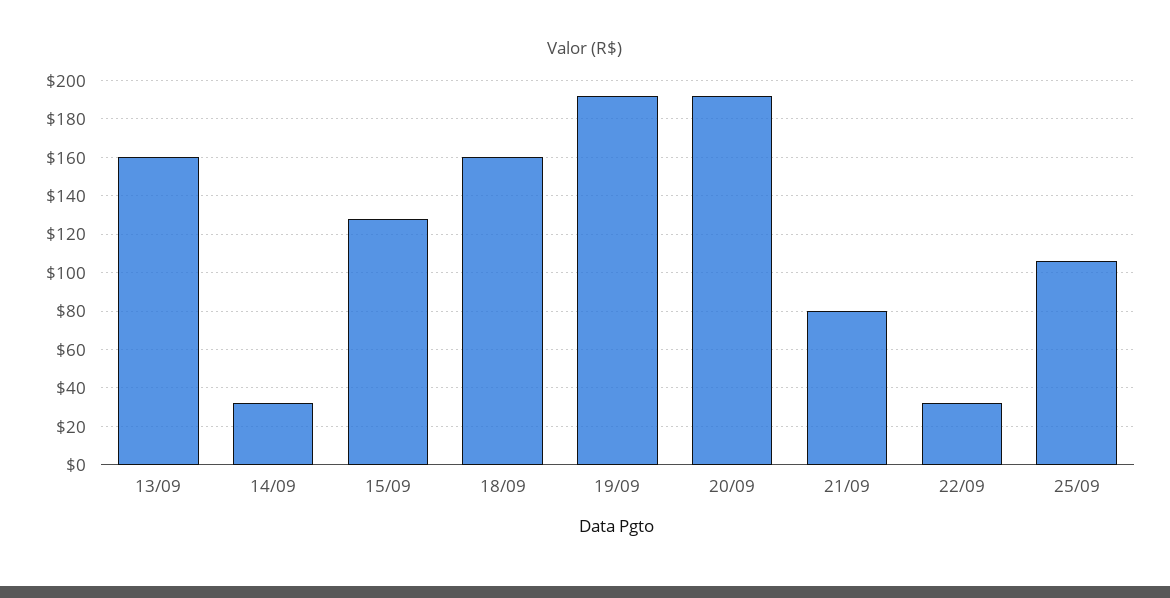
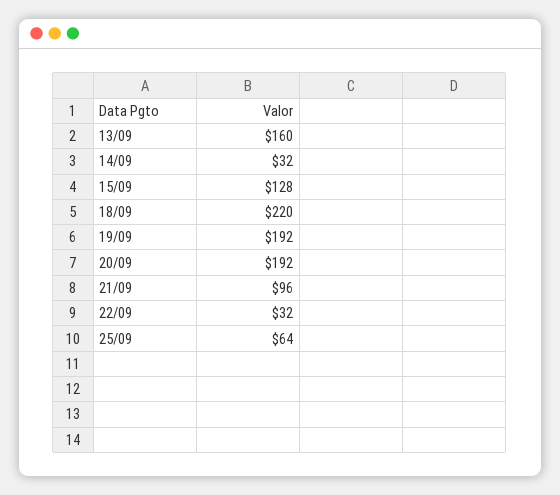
18/09: 160 -> 220
21/09: 80 -> 96
25/09: 105 -> 64

